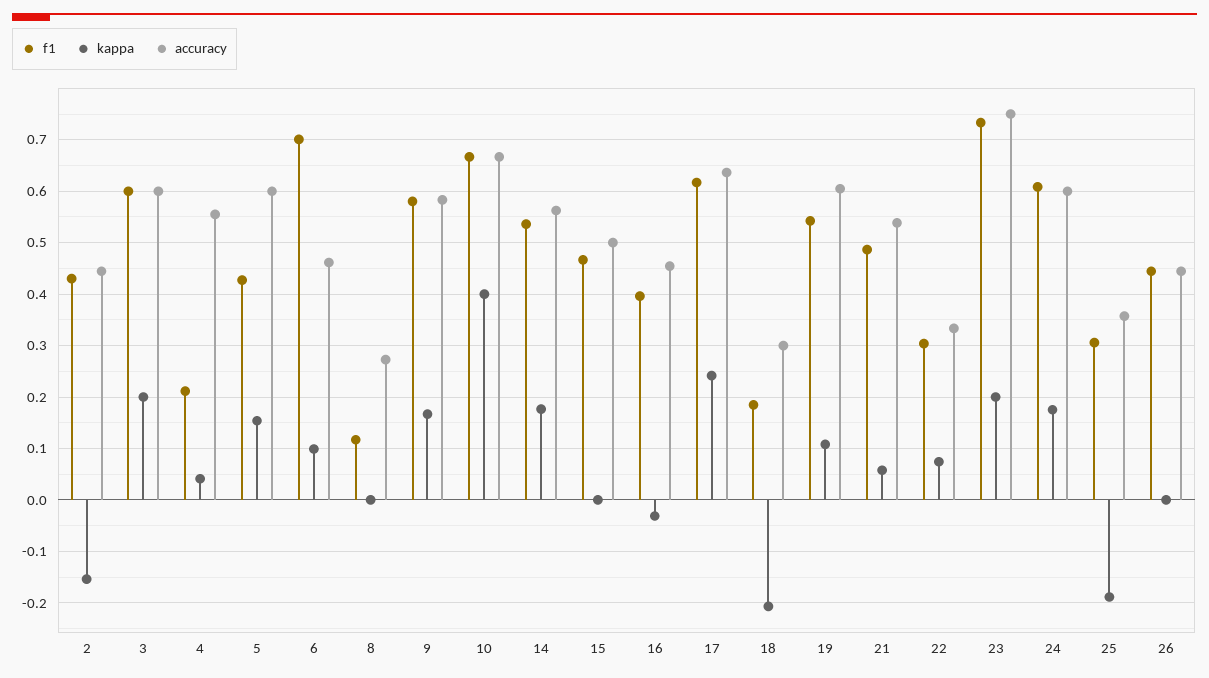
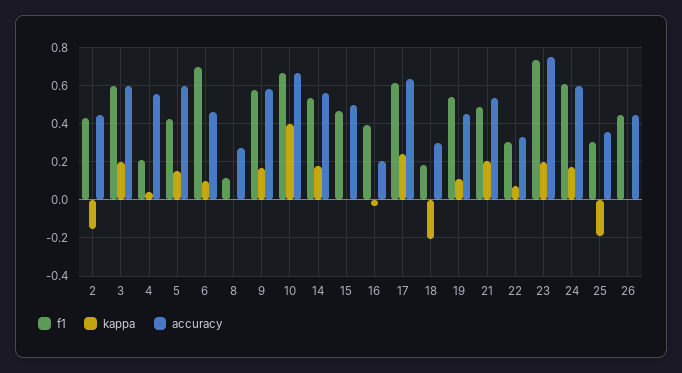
accuracy, 16: 0.46 -> 0.2
accuracy, 19: 0.6 -> 0.45
kappa, 21: 0.06 -> 0.2

